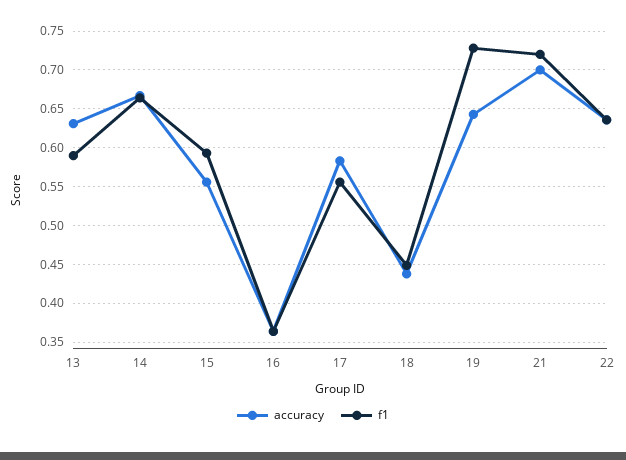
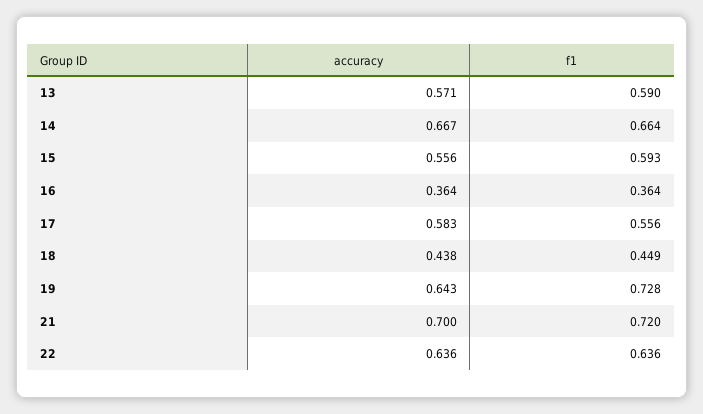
accuracy, 13: 0.63 -> 0.571

